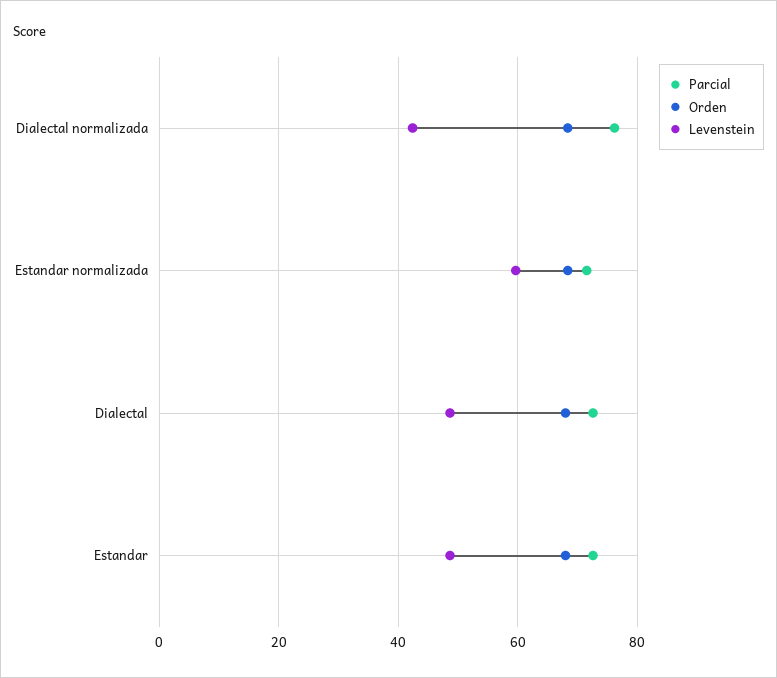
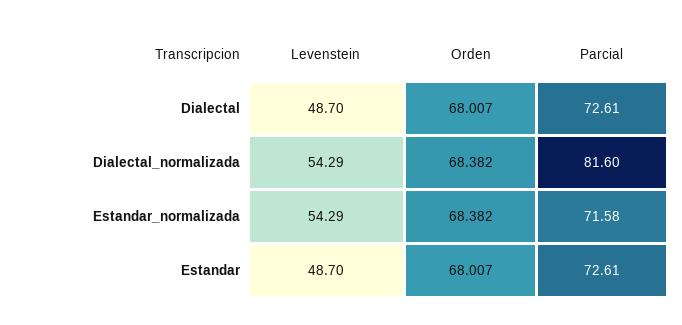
Parcial, Dialectal normalizada: 76 -> 81.6
Levenstein, Dialectal normalizada: 42 -> 54.29
Levenstein, Estandar normalizada: 60 -> 54.29

